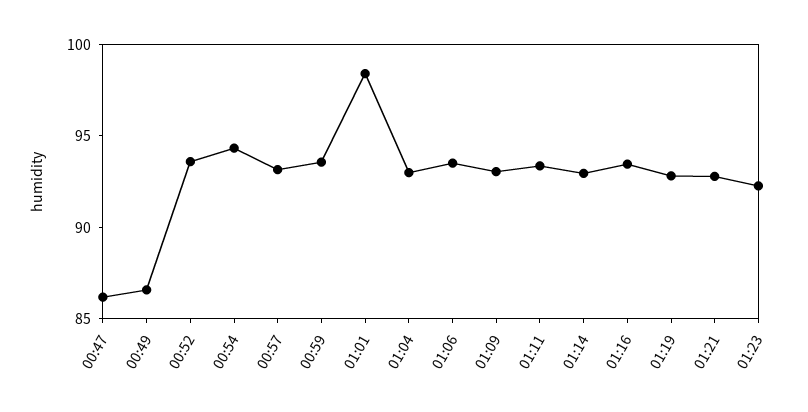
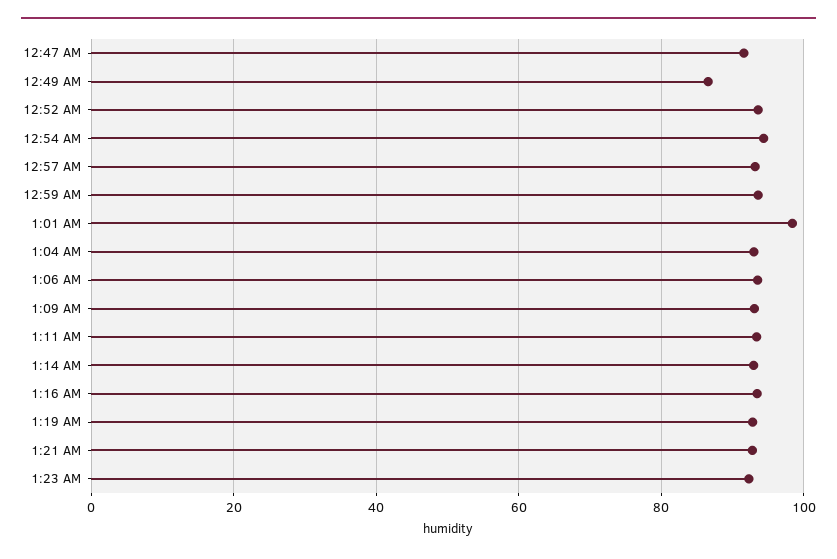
00:47: 86 -> 92

